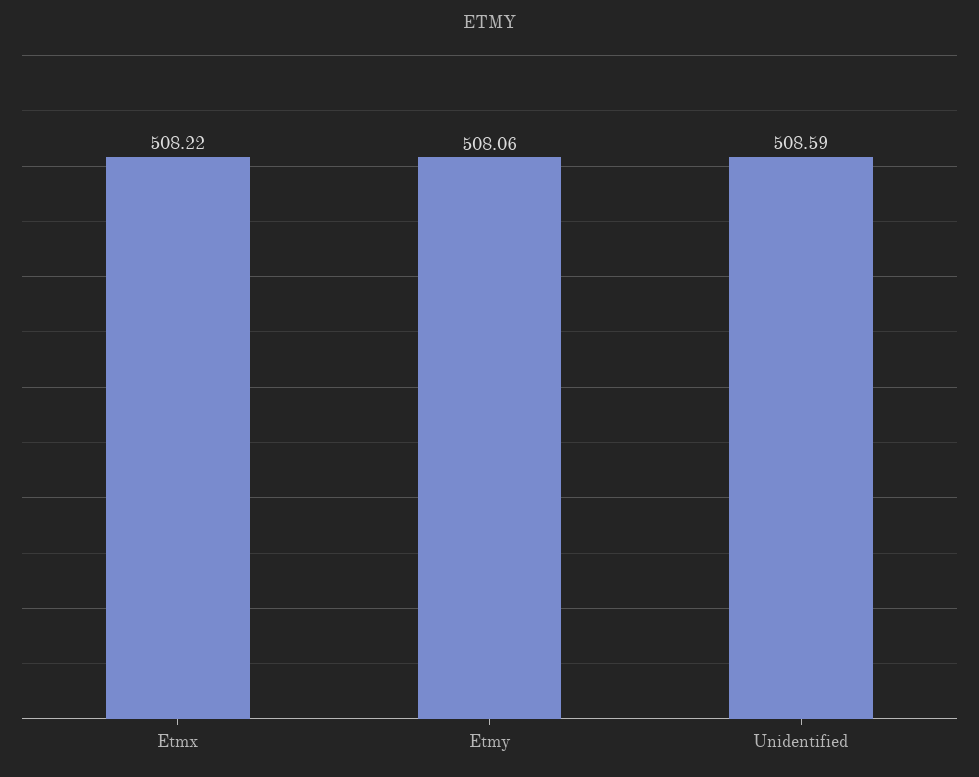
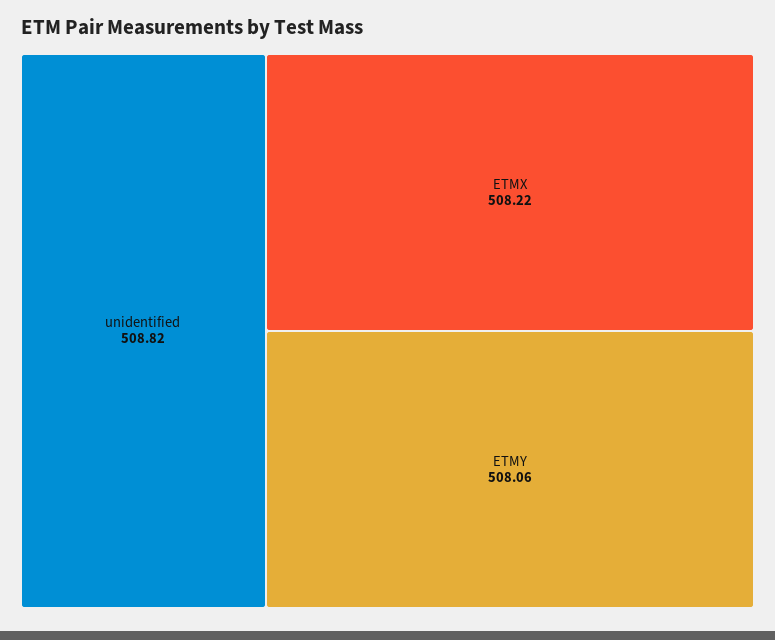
Unidentified: 508.59 -> 508.82

